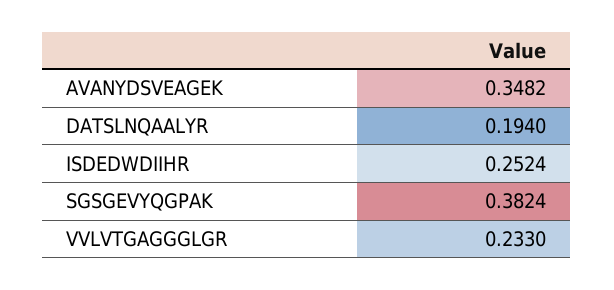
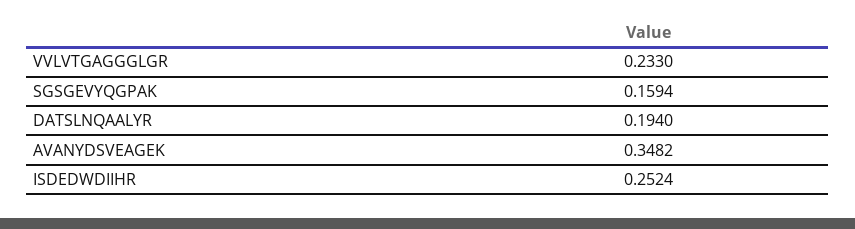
SGSGEVYQGPAK: 0.3824 -> 0.1594

